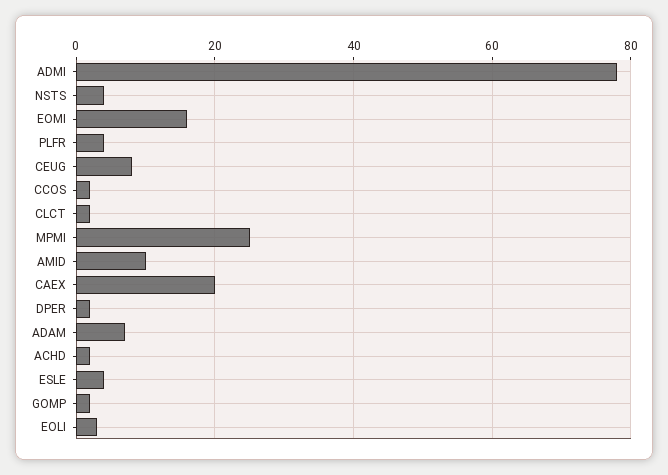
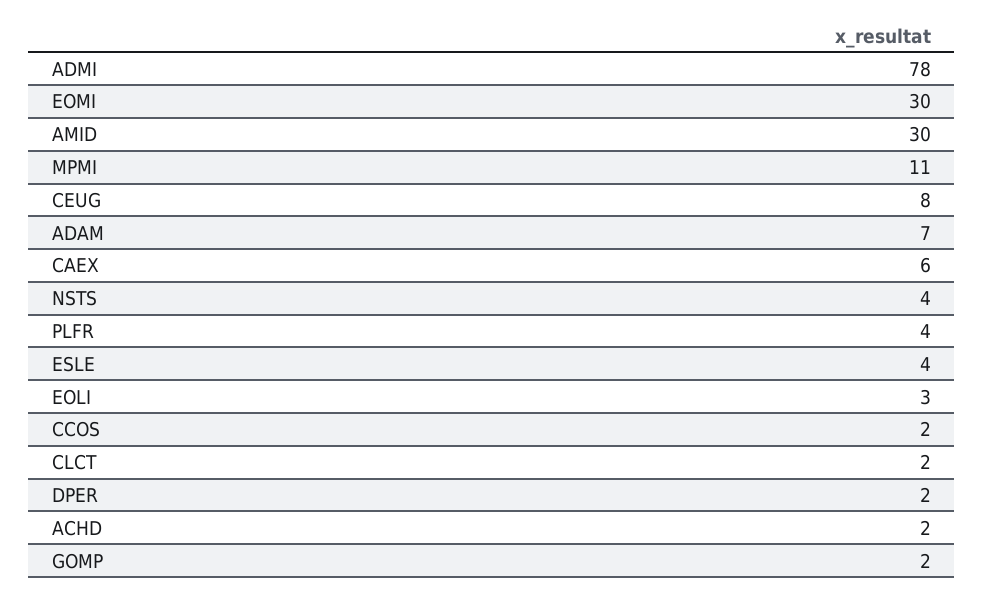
EOMI: 15 -> 30
MPMI: 25 -> 11
AMID: 10 -> 30
CAEX: 20 -> 6

